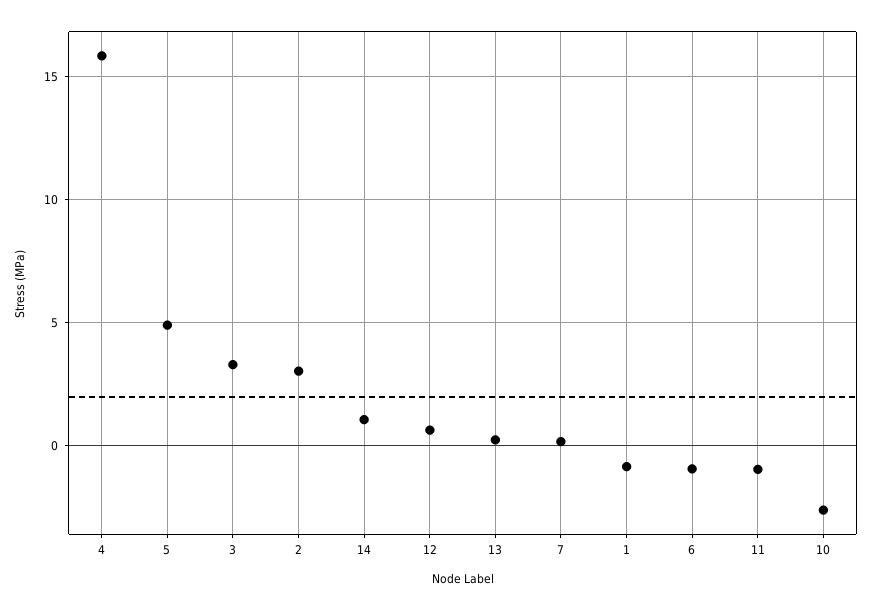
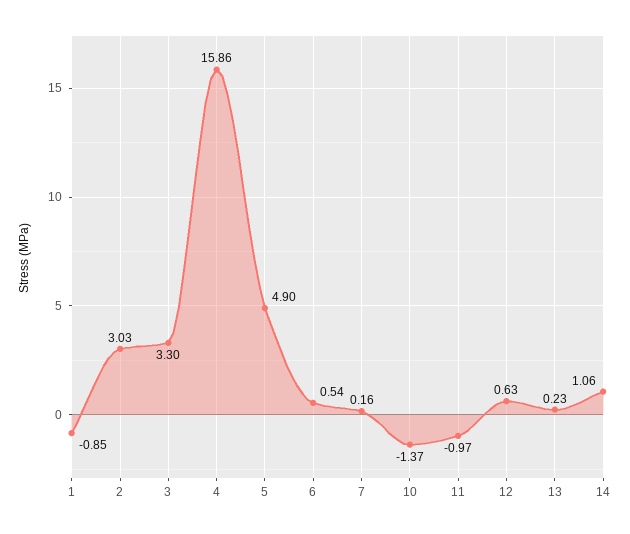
6: -1 -> 0.54
10: -2.5 -> -1.37

